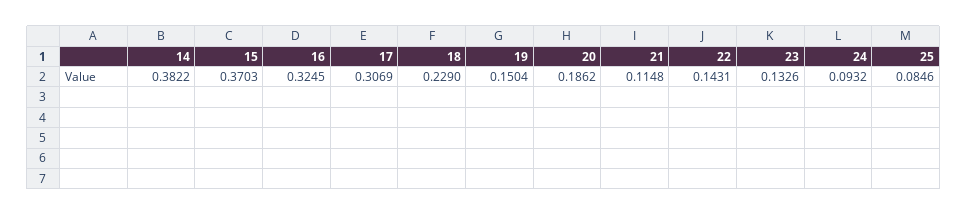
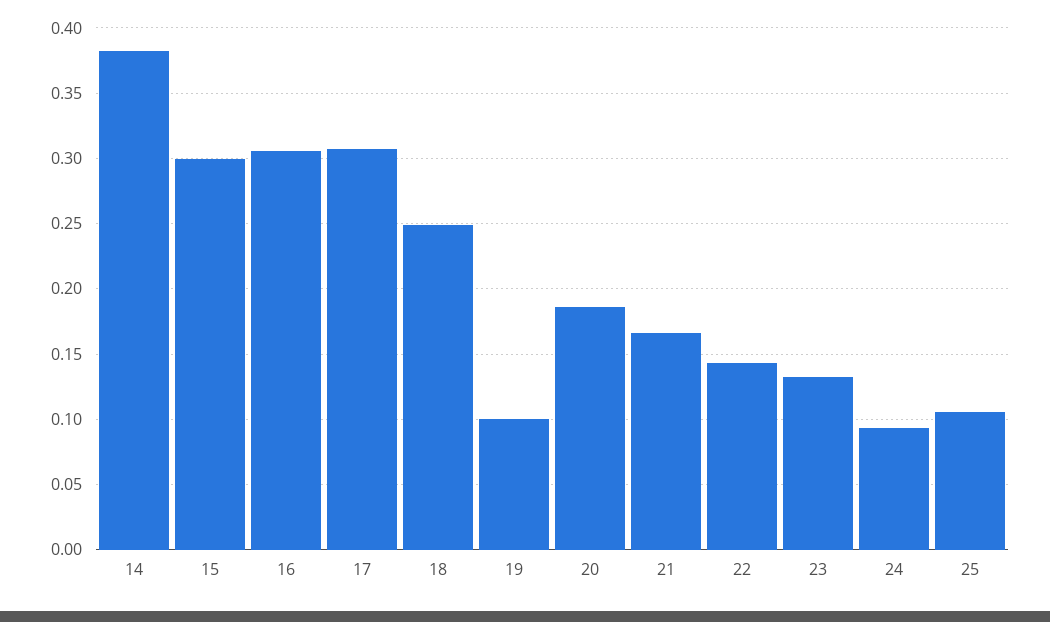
15: 0.3703 -> 0.3
16: 0.3245 -> 0.305
18: 0.229 -> 0.25
19: 0.1504 -> 0.1
21: 0.1148 -> 0.165
25: 0.0846 -> 0.105

